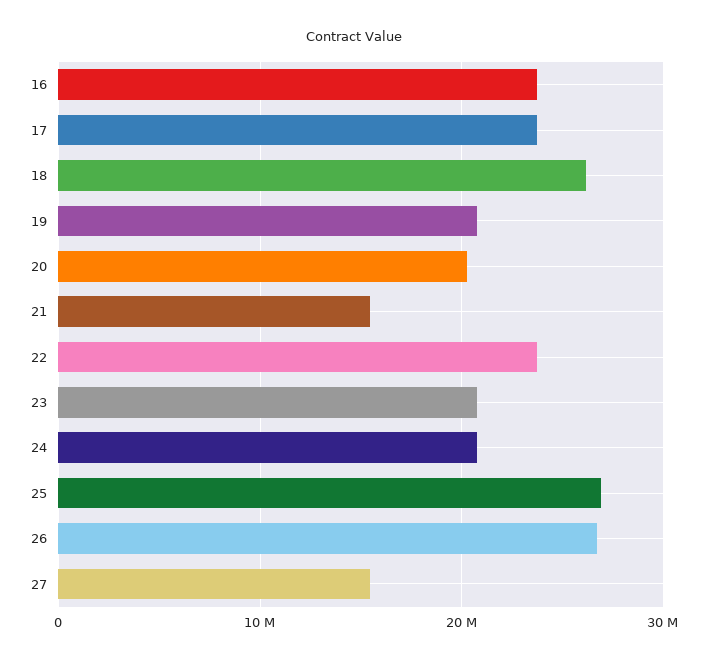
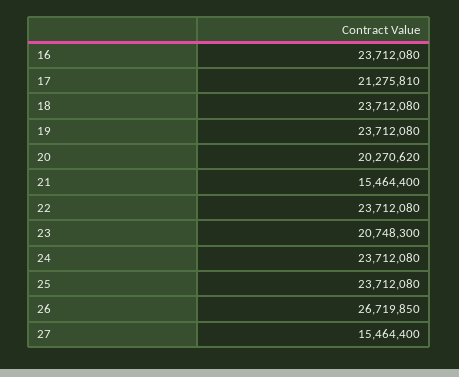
17: 24000000 -> 21275810
18: 26000000 -> 23712080
19: 21000000 -> 23712080
24: 21000000 -> 23712080
25: 27000000 -> 23712080

